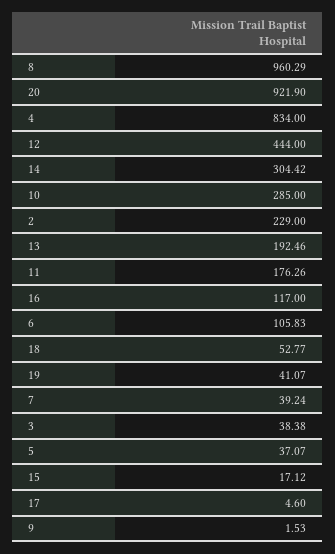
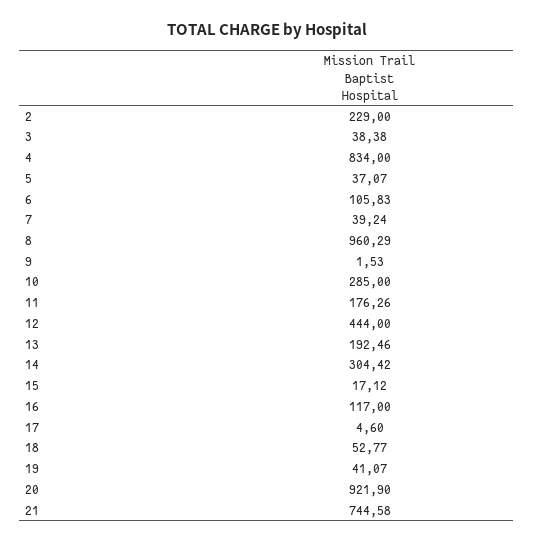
21: none -> 744.58

